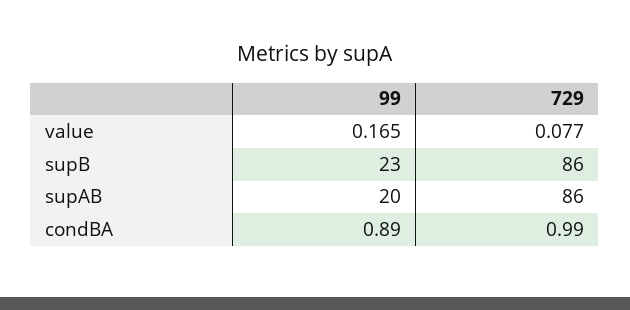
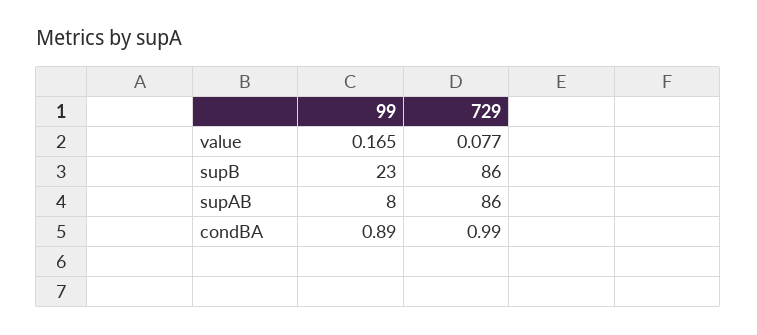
99, supAB: 20 -> 8

